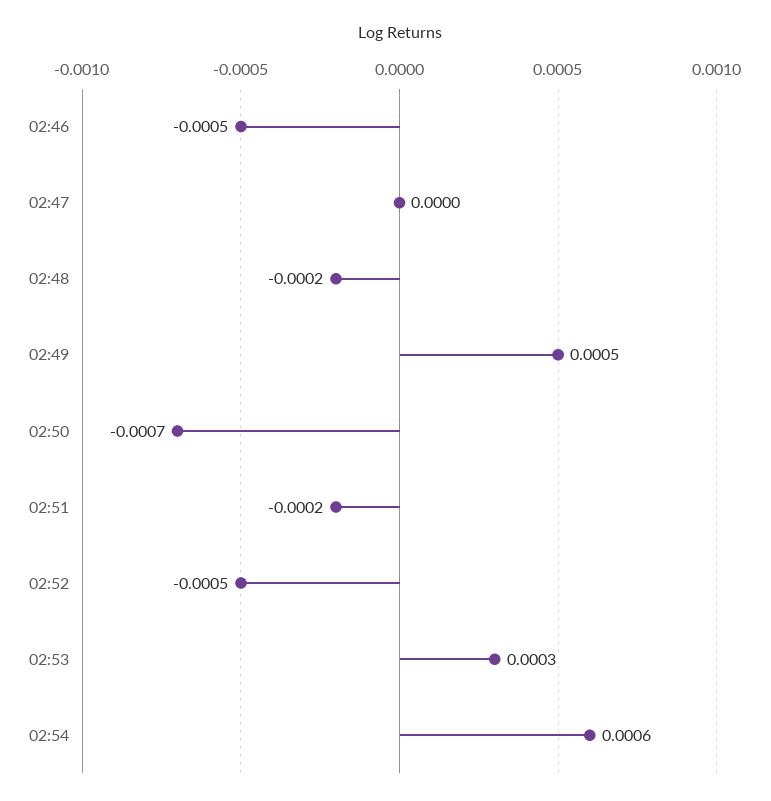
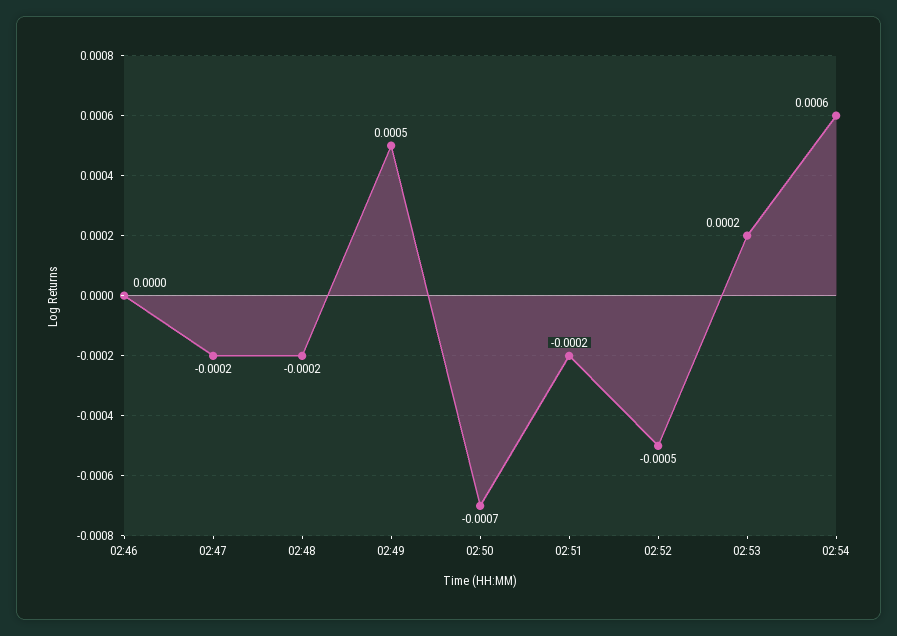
02:46: -0.0005 -> 0
02:47: 0 -> -0.0002
02:53: 0.0003 -> 0.0002

